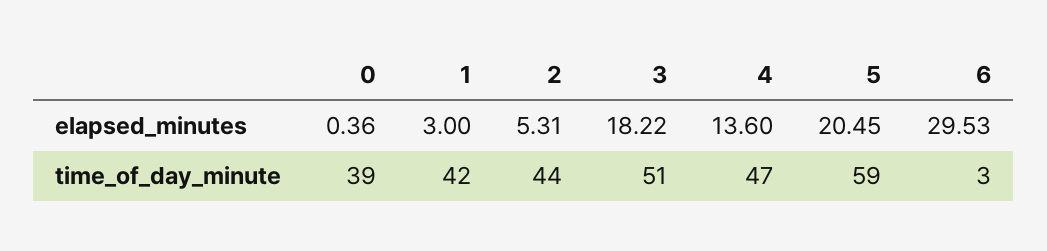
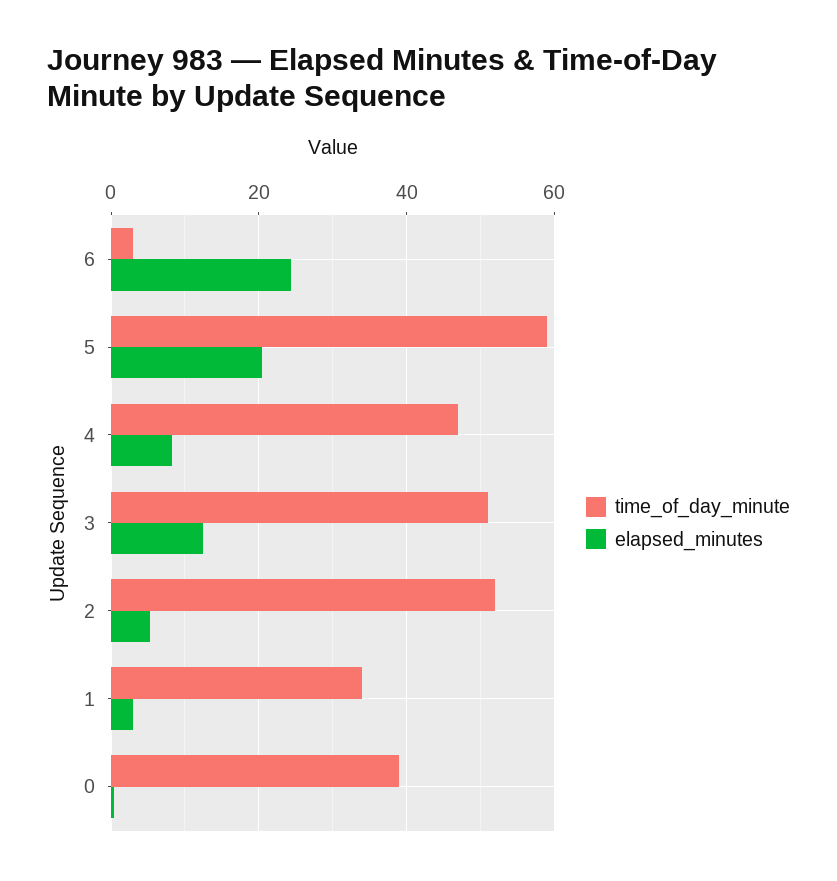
elapsed_minutes, 3: 18.22 -> 12
elapsed_minutes, 4: 13.6 -> 8
elapsed_minutes, 6: 29.53 -> 24
time_of_day_minute, 1: 42 -> 34
time_of_day_minute, 2: 44 -> 52

